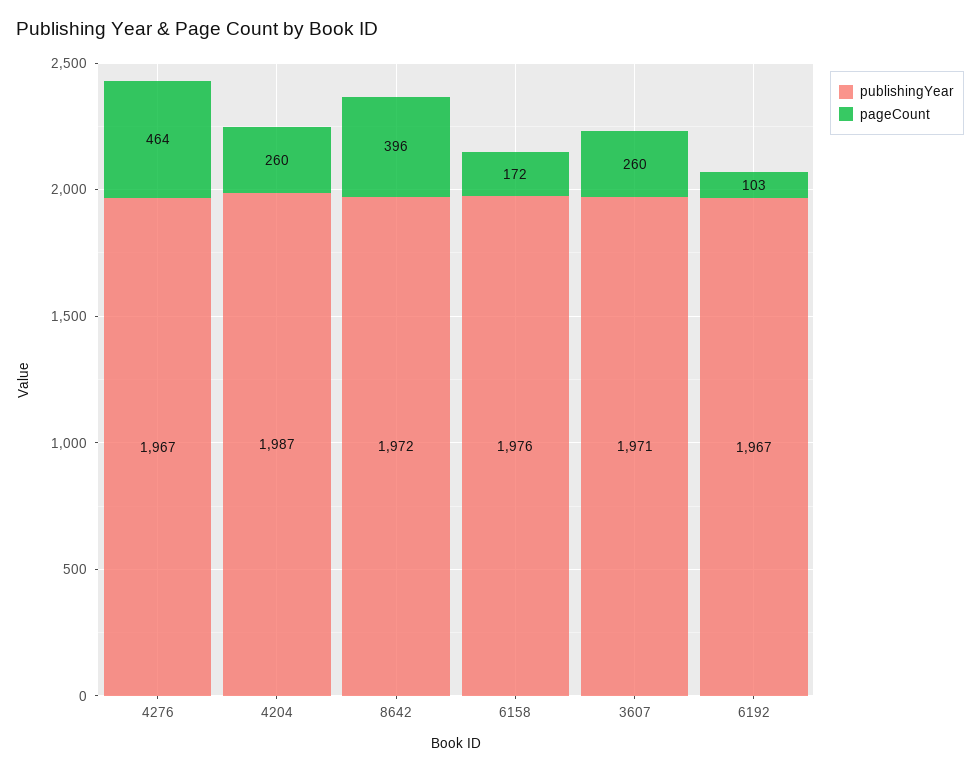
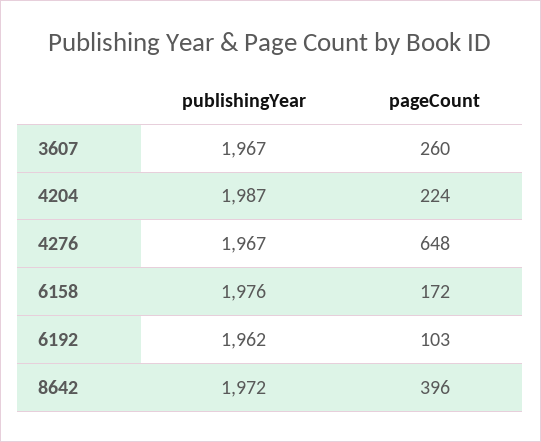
pageCount, 4276: 464 -> 648
pageCount, 4204: 260 -> 224
publishingYear, 3607: 1971 -> 1967
publishingYear, 6192: 1967 -> 1962

